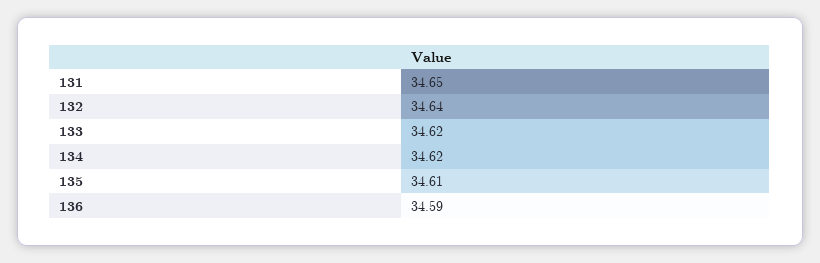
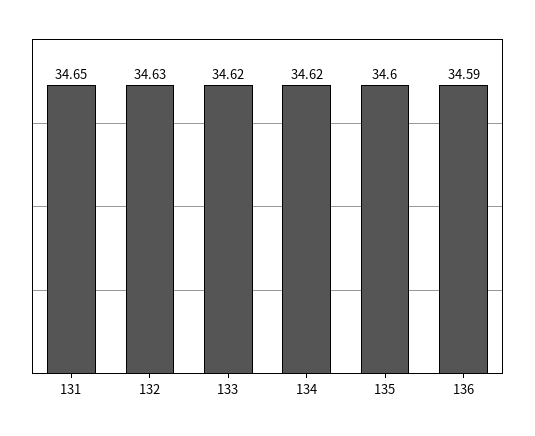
132: 34.64 -> 34.63
135: 34.61 -> 34.6

